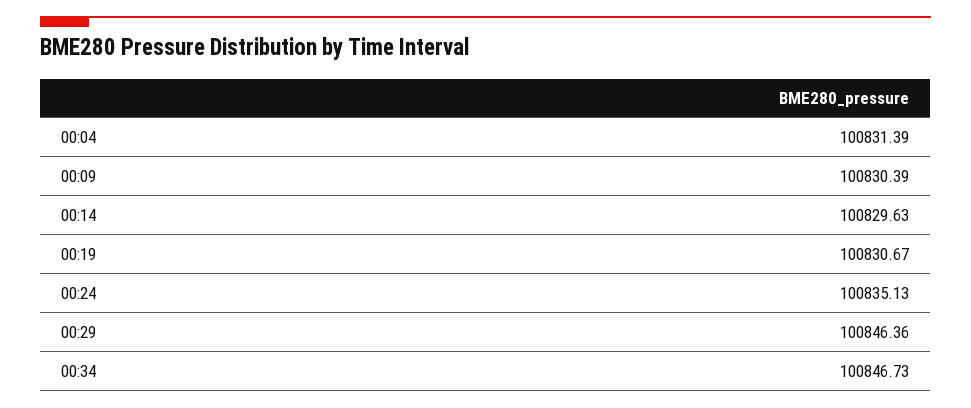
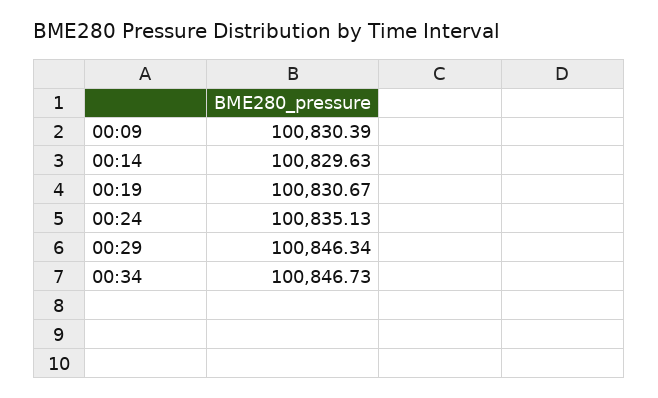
00:04: 100831.39 -> none
00:29: 100846.36 -> 100846.34

